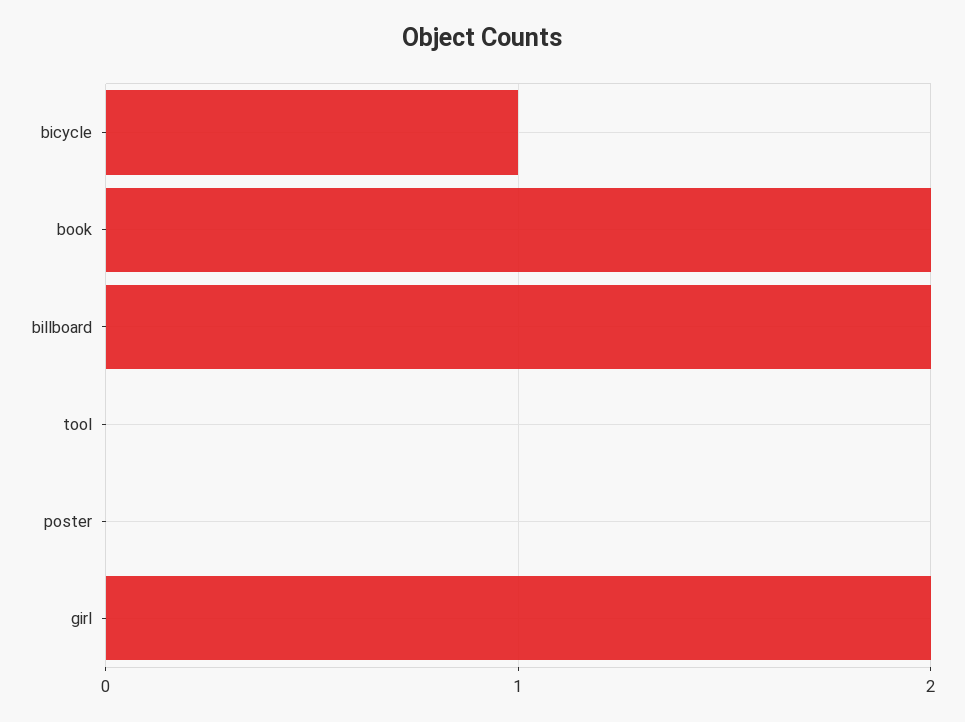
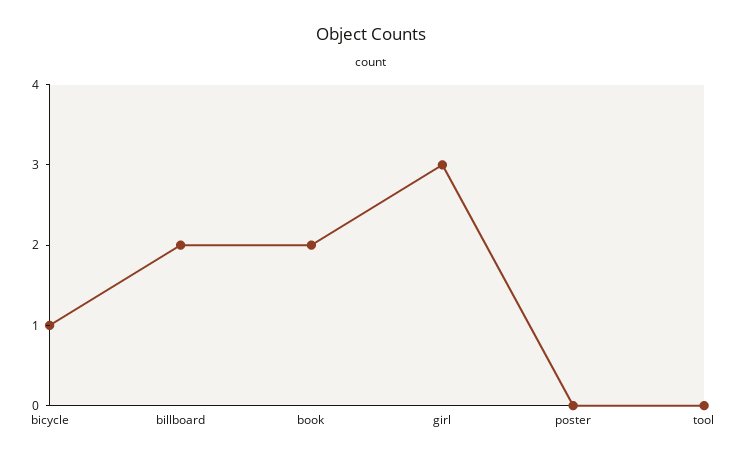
girl: 2 -> 3

